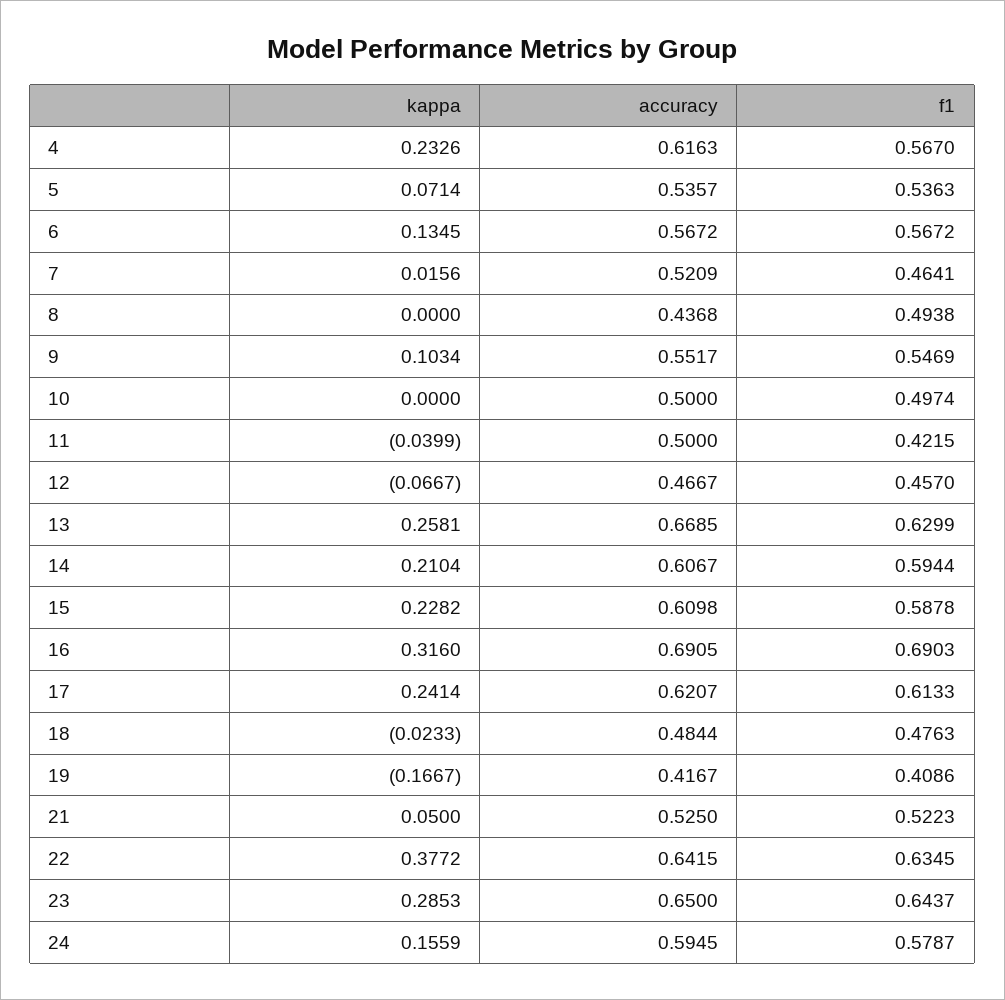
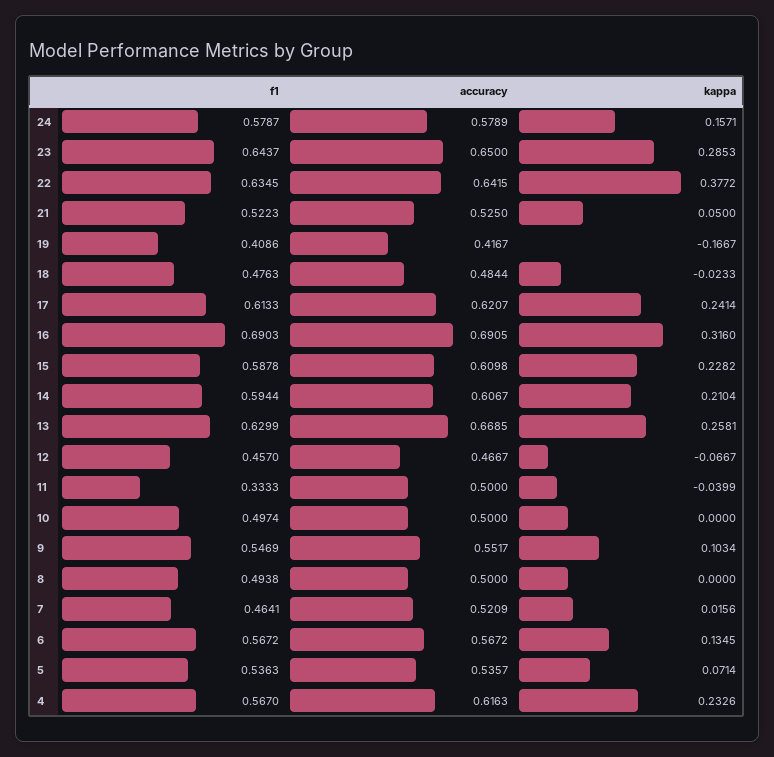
accuracy, 8: 0.4368 -> 0.5
f1, 11: 0.4215 -> 0.3333
kappa, 24: 0.1559 -> 0.1571
accuracy, 24: 0.5945 -> 0.5789

